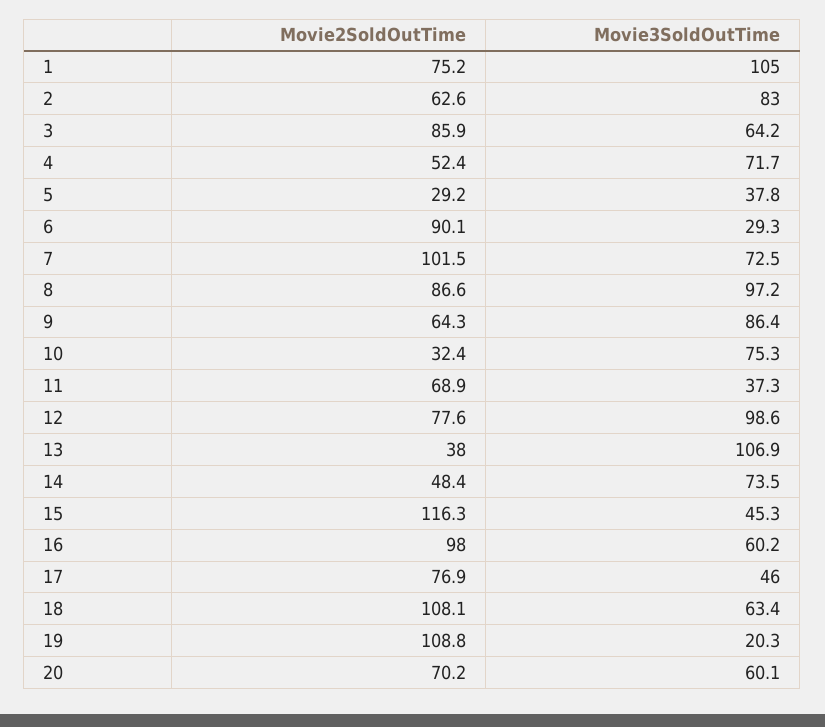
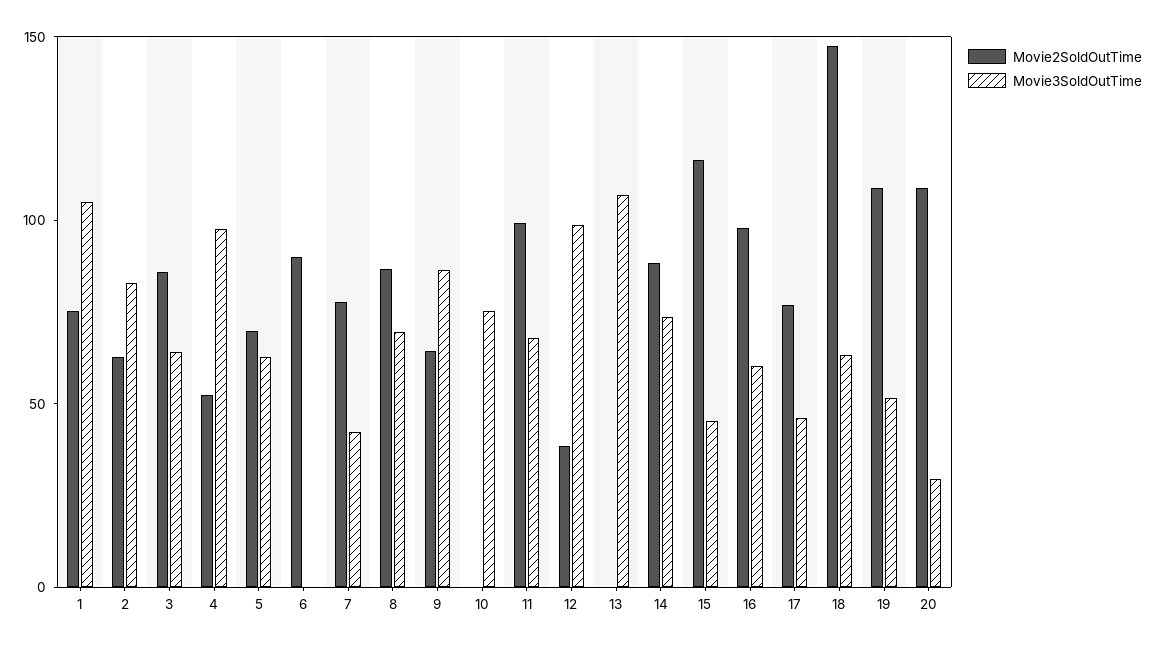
Movie3SoldOutTime, 4: 71.7 -> 100
Movie2SoldOutTime, 5: 29.2 -> 70
Movie3SoldOutTime, 5: 37.8 -> 60
Movie3SoldOutTime, 6: 29.3 -> 0
Movie2SoldOutTime, 7: 101.5 -> 80
Movie3SoldOutTime, 7: 72.5 -> 40
Movie3SoldOutTime, 8: 97.2 -> 70
Movie2SoldOutTime, 10: 32.4 -> 0
Movie2SoldOutTime, 11: 68.9 -> 100
Movie3SoldOutTime, 11: 37.3 -> 70
Movie2SoldOutTime, 12: 77.6 -> 40
Movie2SoldOutTime, 13: 38 -> 0
Movie2SoldOutTime, 14: 48.4 -> 90
Movie2SoldOutTime, 18: 108.1 -> 150
Movie3SoldOutTime, 19: 20.3 -> 50
Movie2SoldOutTime, 20: 70.2 -> 110
Movie3SoldOutTime, 20: 60.1 -> 30

